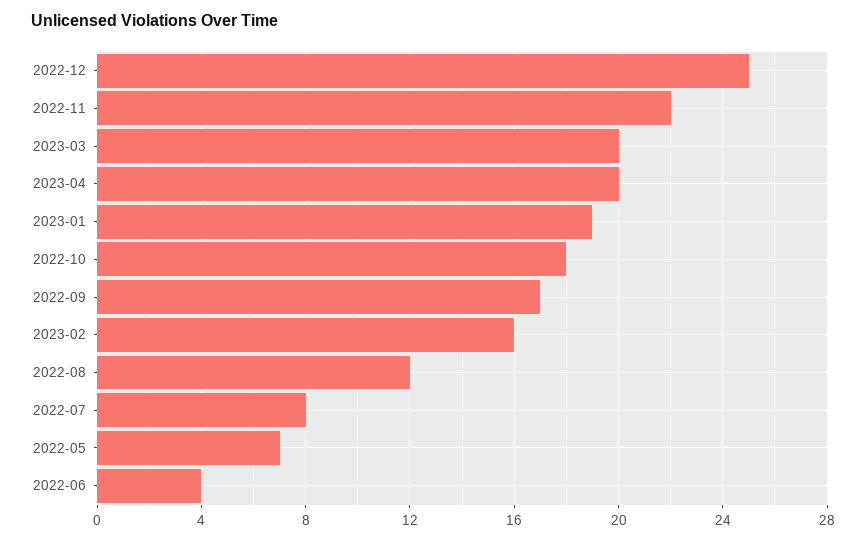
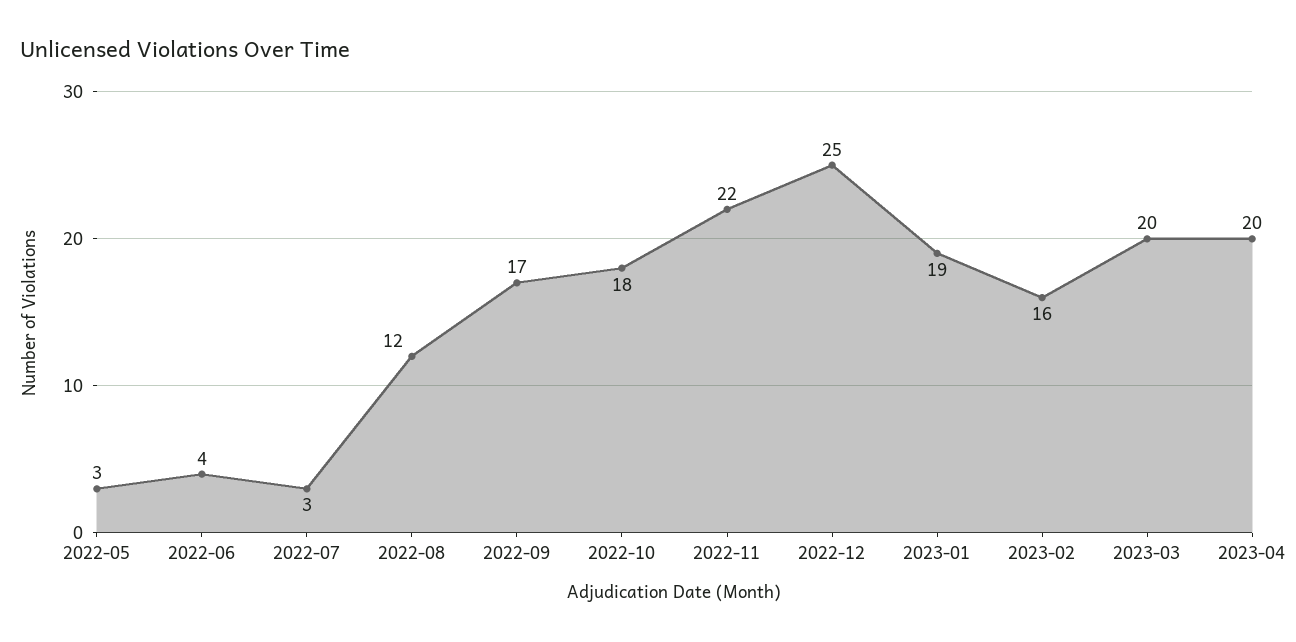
2022-07: 8 -> 3
2022-05: 7 -> 3

